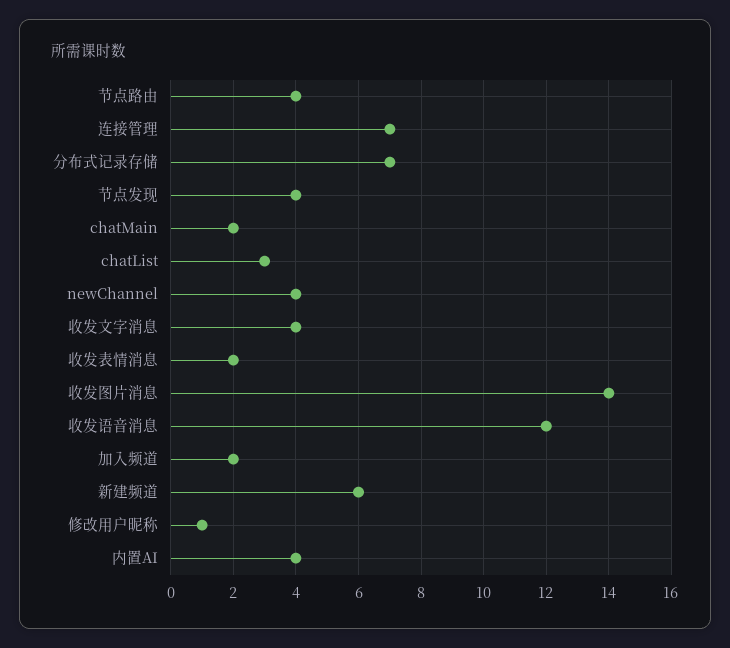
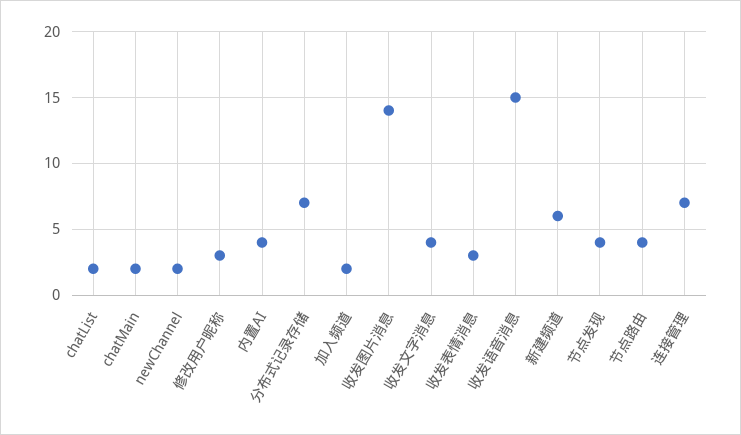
chatList: 3 -> 2
newChannel: 4 -> 2
收发表情消息: 2 -> 3
收发语音消息: 12 -> 15
修改用户昵称: 1 -> 3

